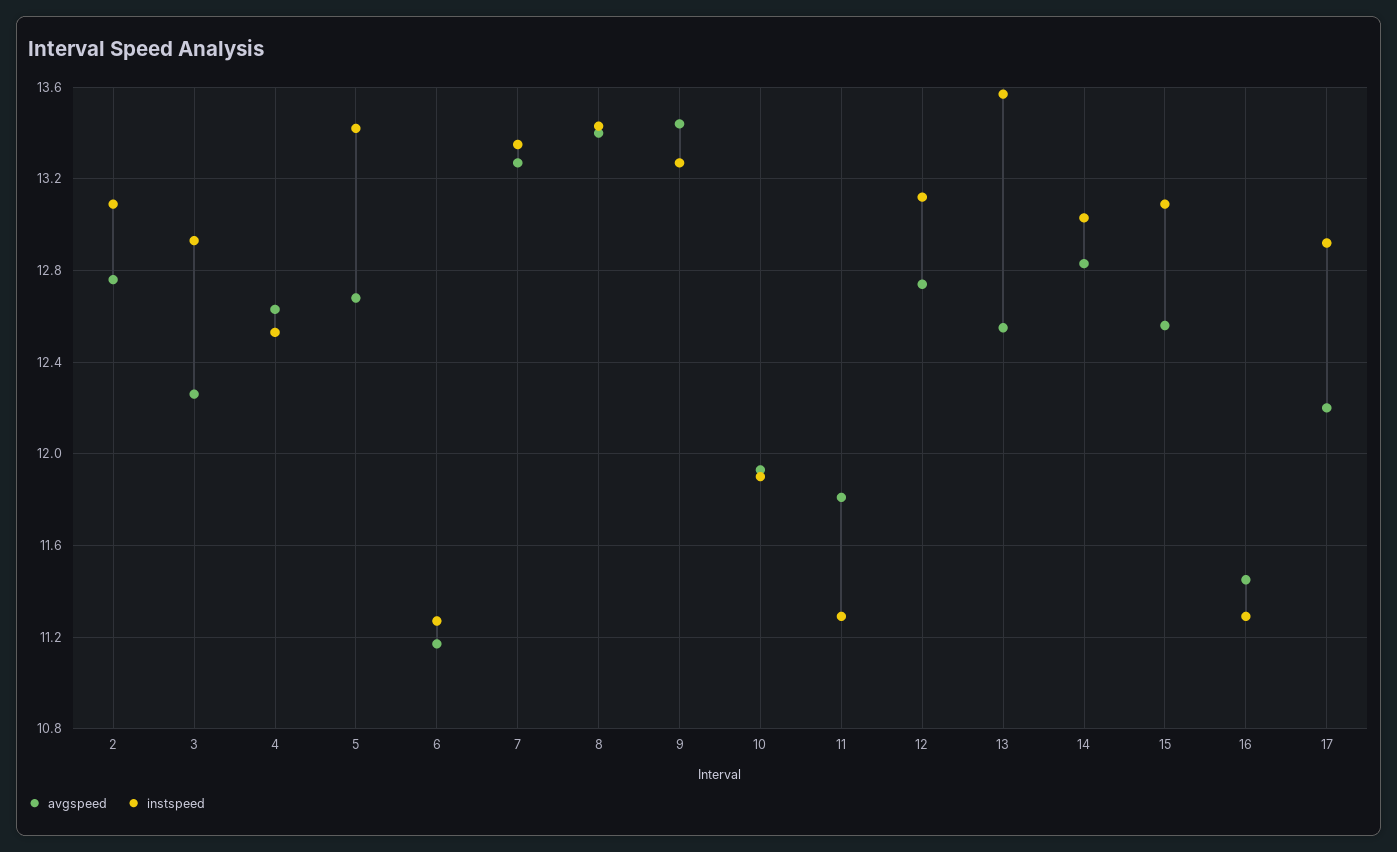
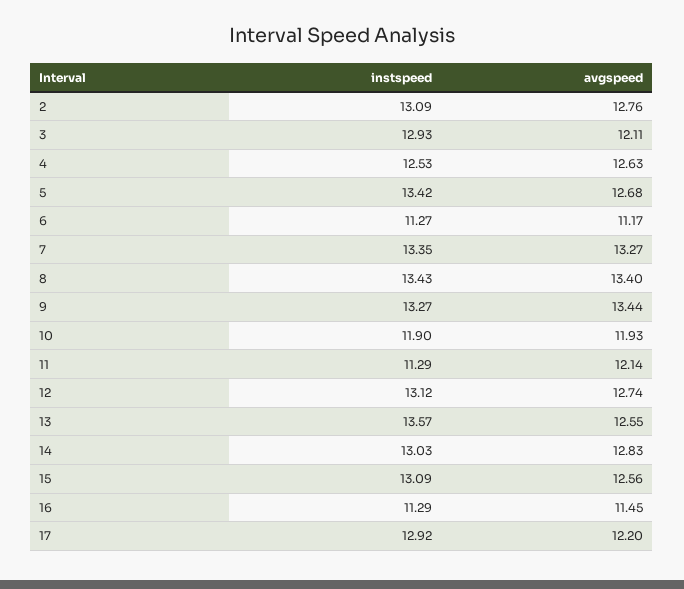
avgspeed, 3: 12.25 -> 12.11
avgspeed, 11: 11.8 -> 12.14

